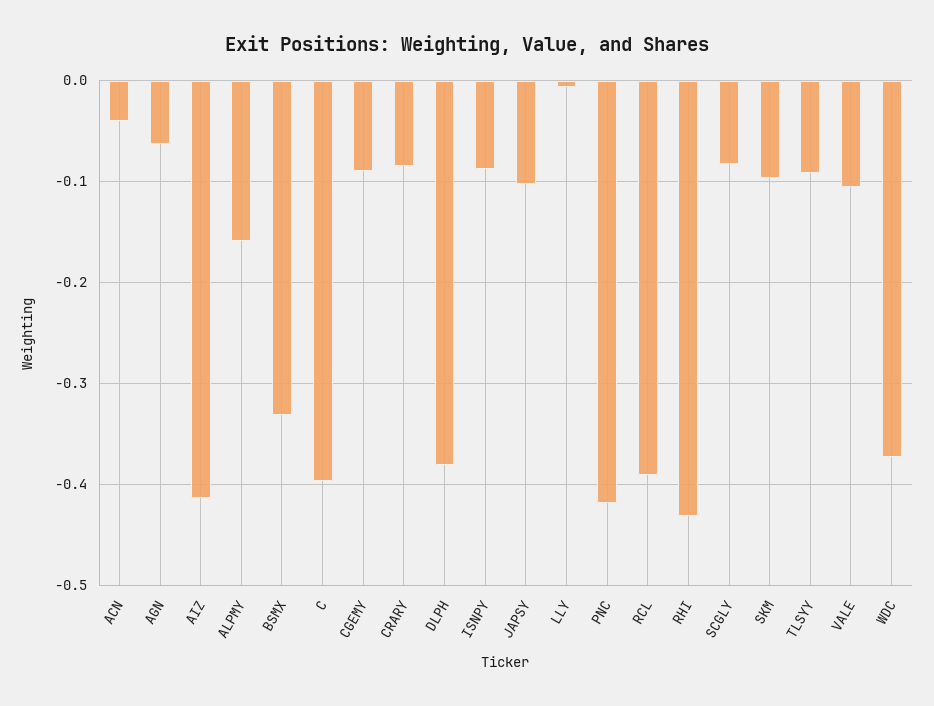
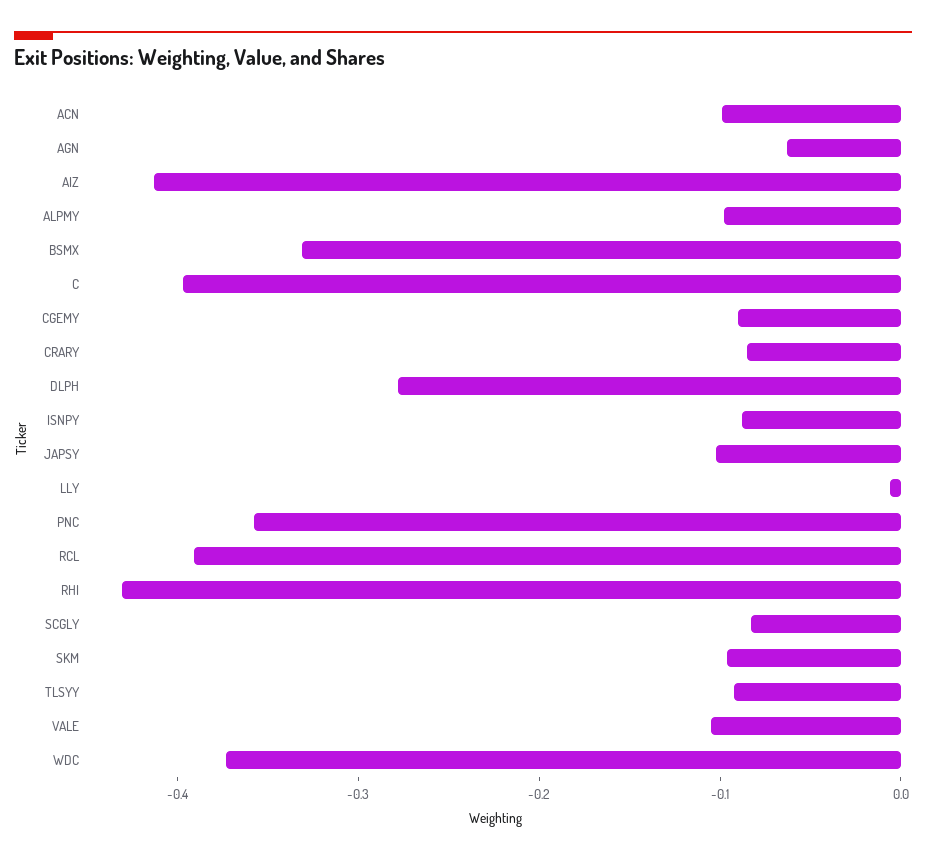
ACN: -0.04 -> -0.1
ALPMY: -0.16 -> -0.1
DLPH: -0.38 -> -0.28
PNC: -0.42 -> -0.36

